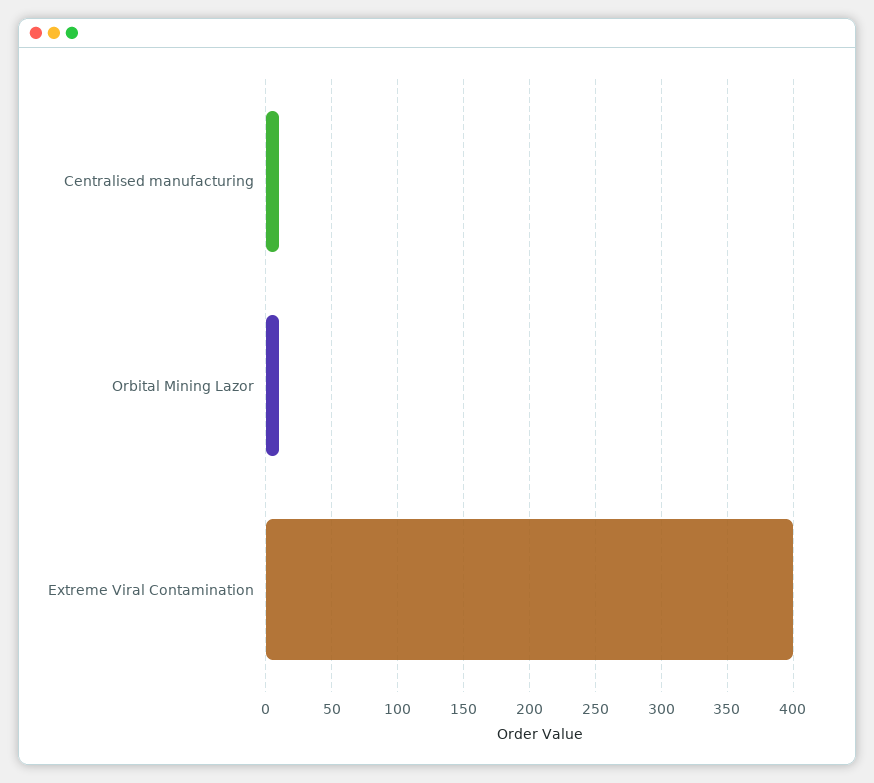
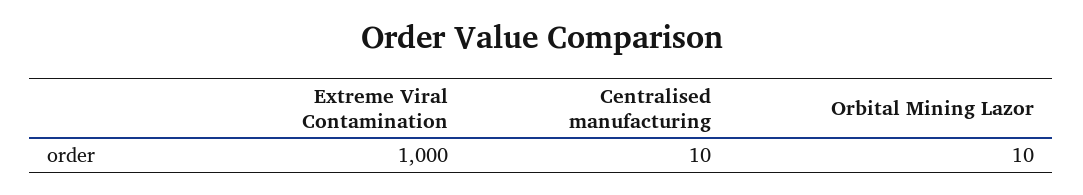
Extreme Viral Contamination: 400 -> 1000

